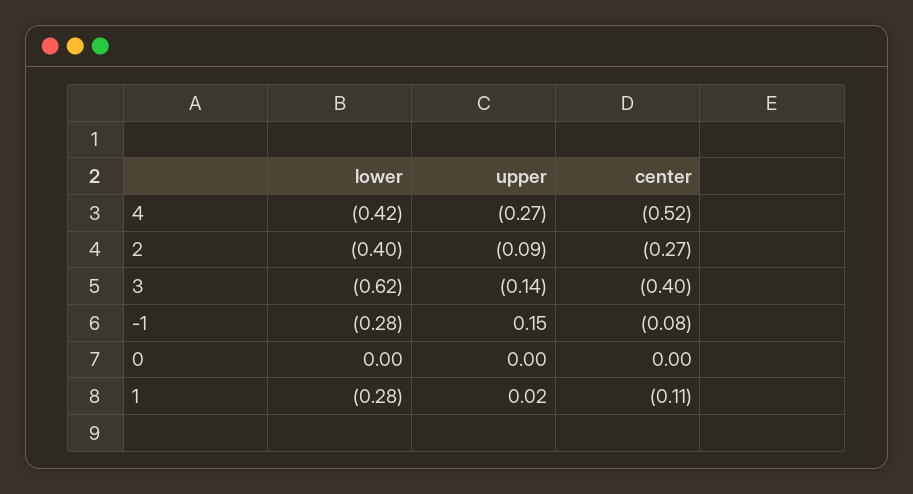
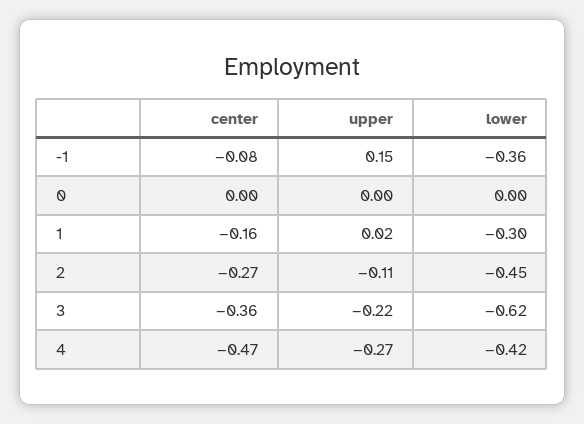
center, 4: -0.52 -> -0.47
lower, 2: -0.4 -> -0.45
upper, 2: -0.09 -> -0.11
upper, 3: -0.14 -> -0.22
center, 3: -0.4 -> -0.36
lower, -1: -0.28 -> -0.36
lower, 1: -0.28 -> -0.3
center, 1: -0.11 -> -0.16

